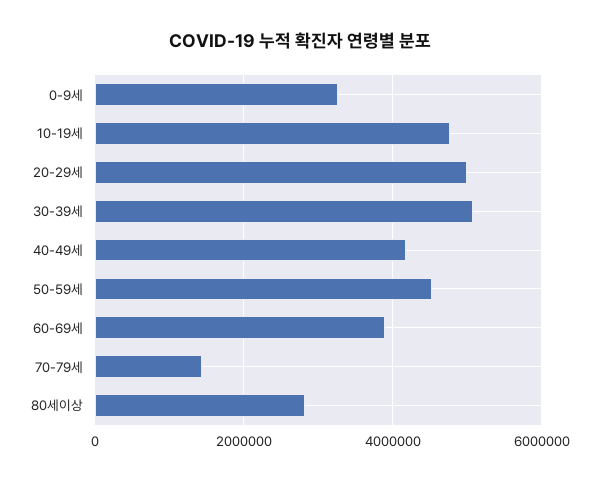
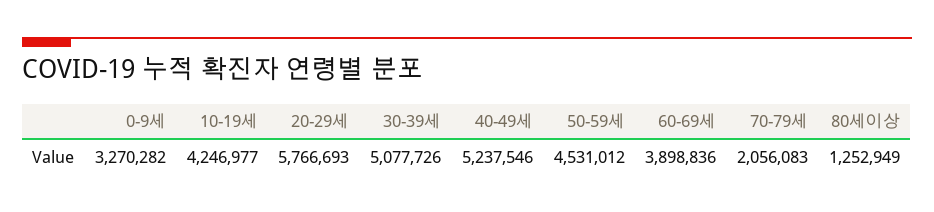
10-19세: 4800000 -> 4246977
20-29세: 5000000 -> 5766693
40-49세: 4200000 -> 5237546
70-79세: 1400000 -> 2056083
80세이상: 2800000 -> 1252949

